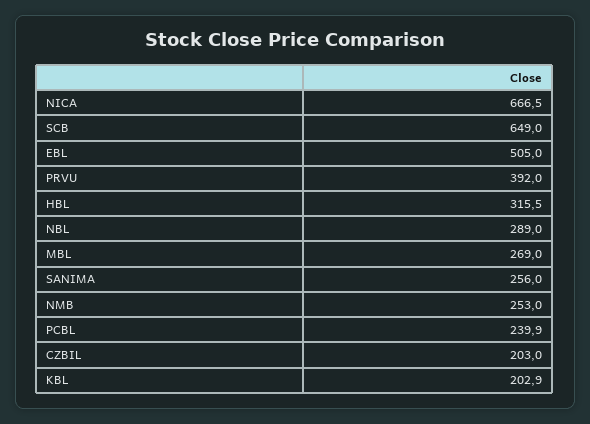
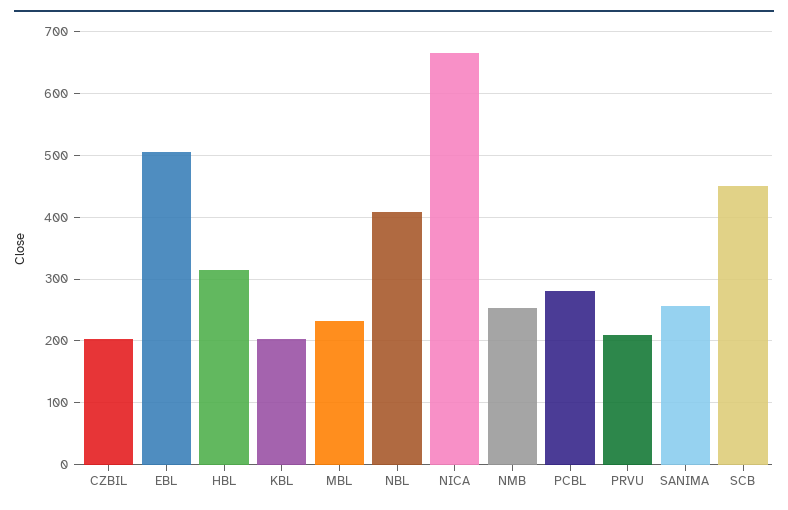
SCB: 649 -> 450
PRVU: 392 -> 210
NBL: 289 -> 410
MBL: 269 -> 230
PCBL: 239.9 -> 280

